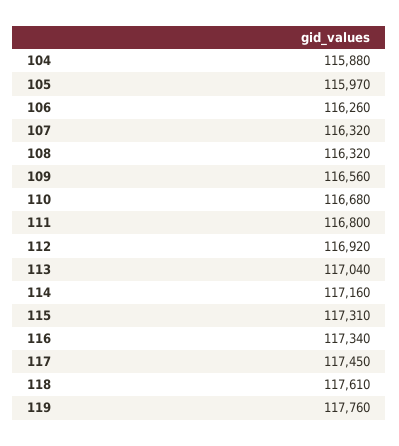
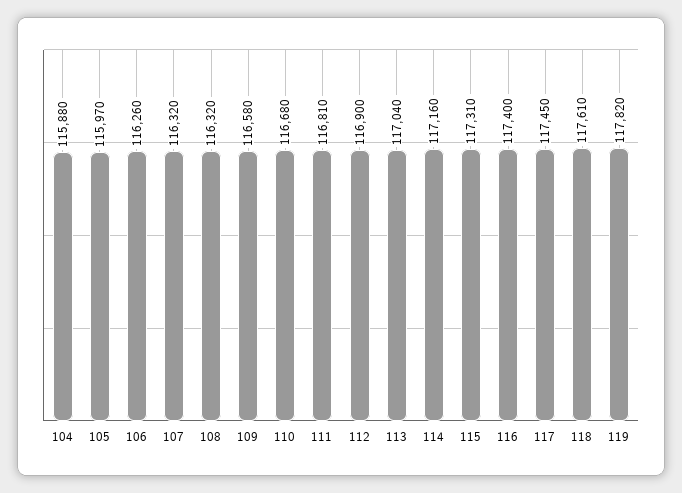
109: 116560 -> 116580
111: 116800 -> 116810
112: 116920 -> 116900
116: 117340 -> 117400
119: 117760 -> 117820

